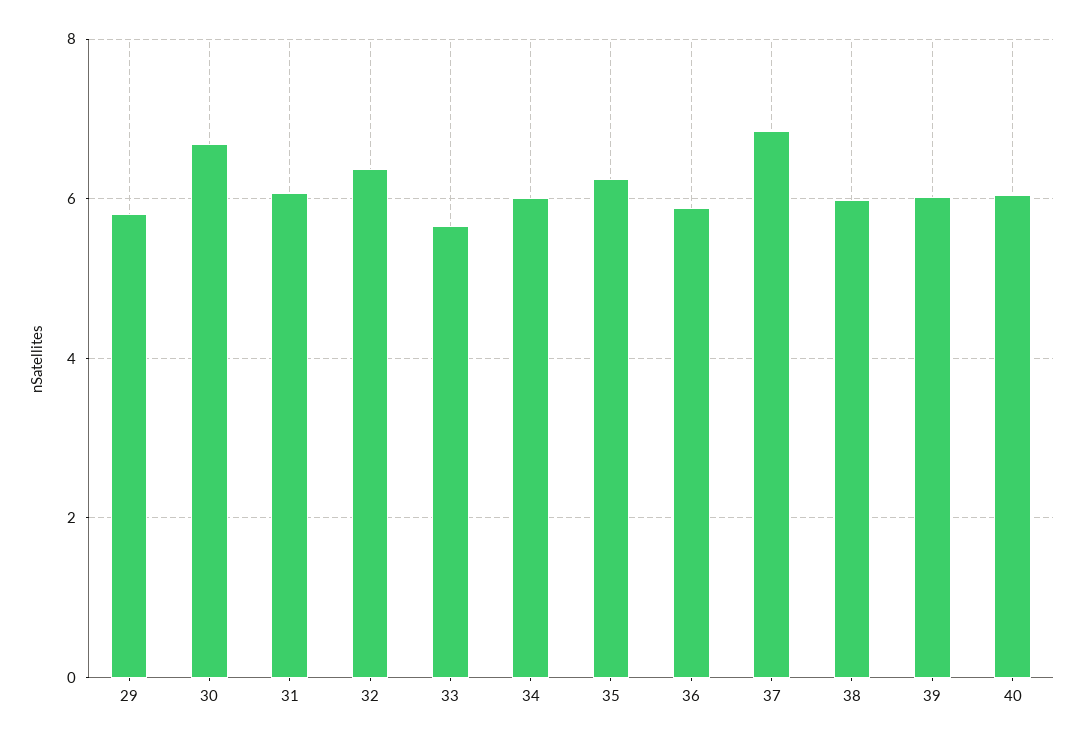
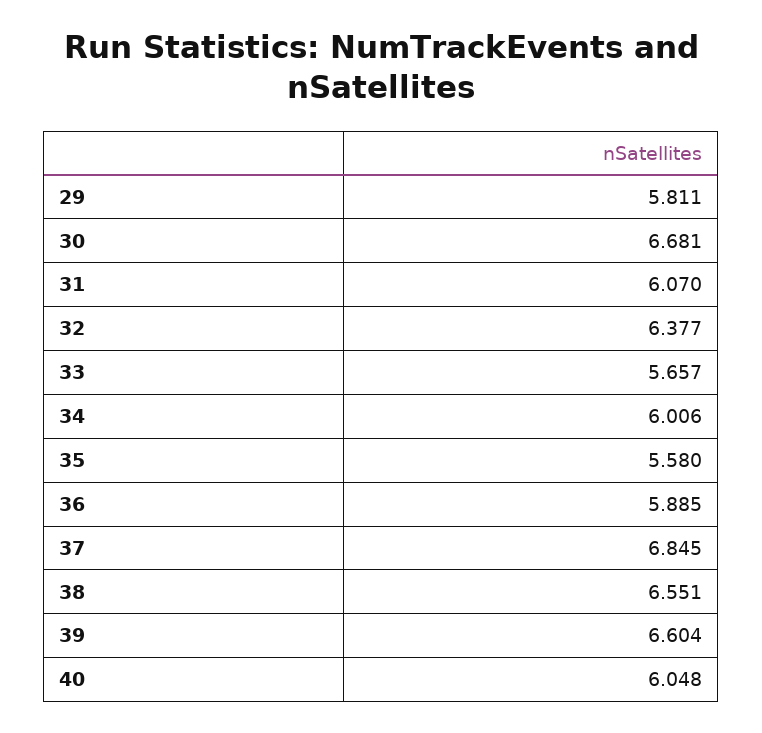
35: 6.2 -> 5.58
38: 6 -> 6.551
39: 6 -> 6.604

